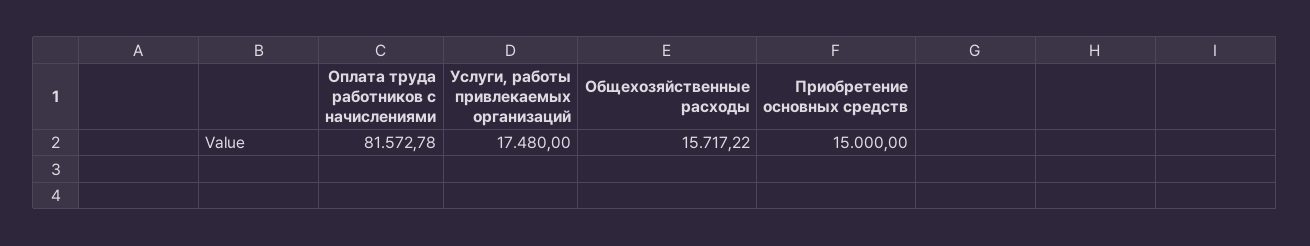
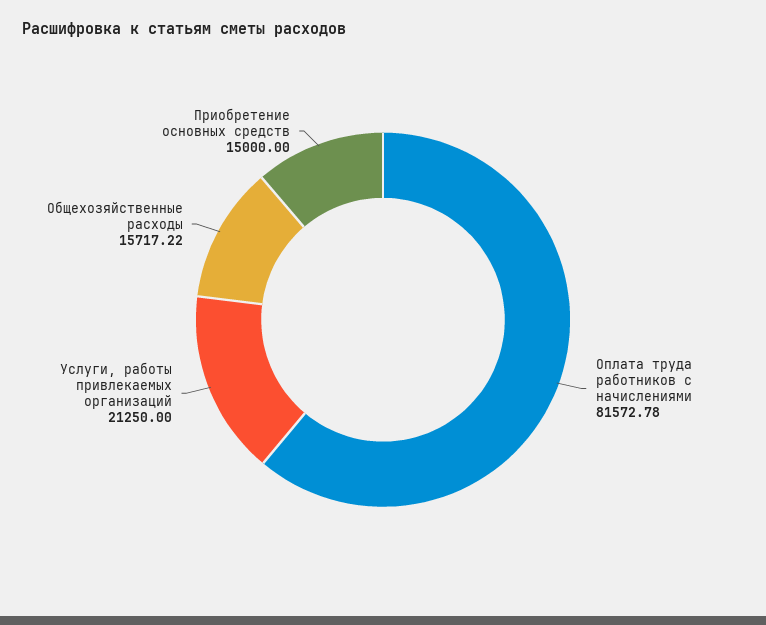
Услуги, работы привлекаемых организаций: 17480 -> 21250

